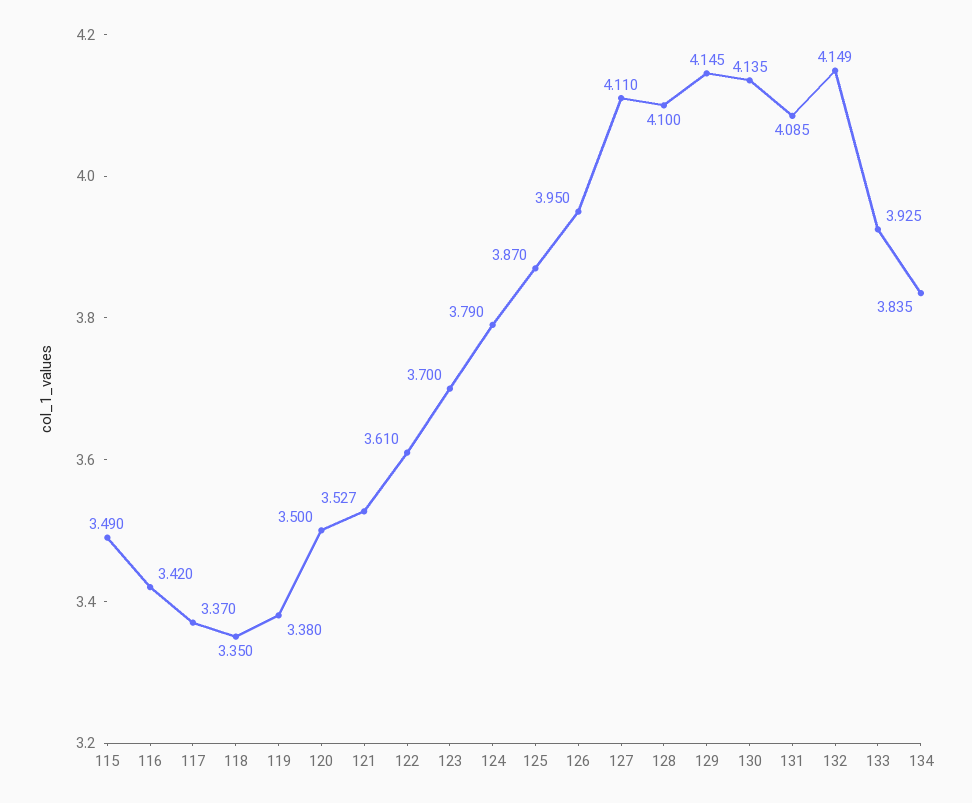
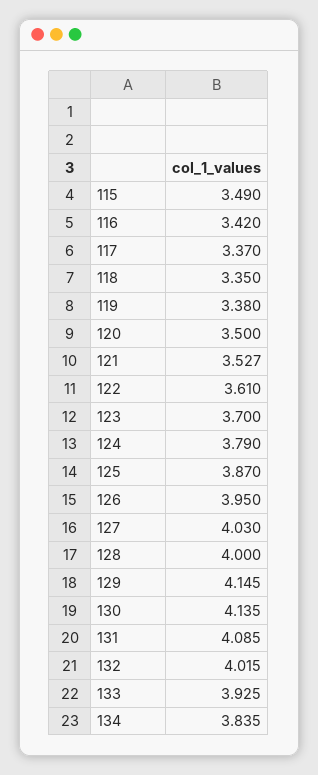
127: 4.11 -> 4.03
128: 4.1 -> 4
132: 4.149 -> 4.015

